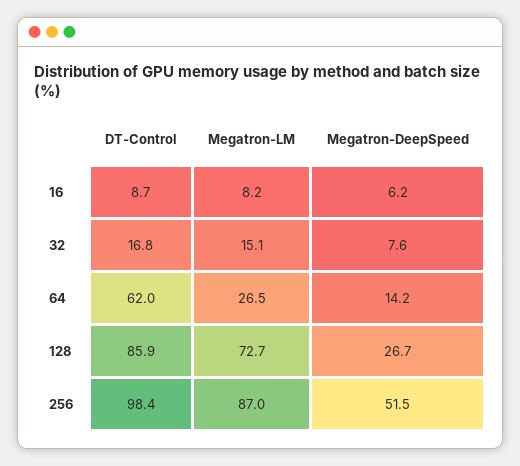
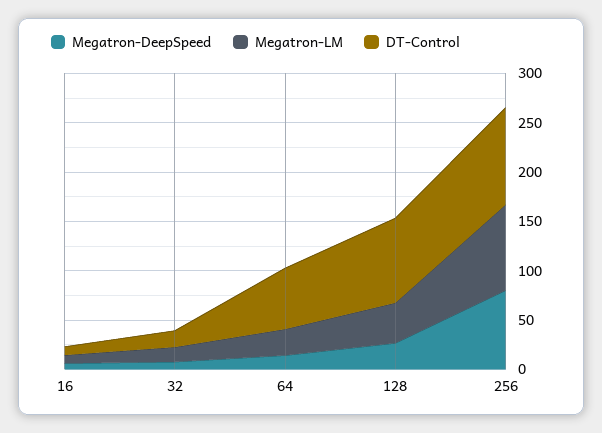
Megatron-LM, 128: 72.7 -> 40
Megatron-DeepSpeed, 256: 51.5 -> 80

